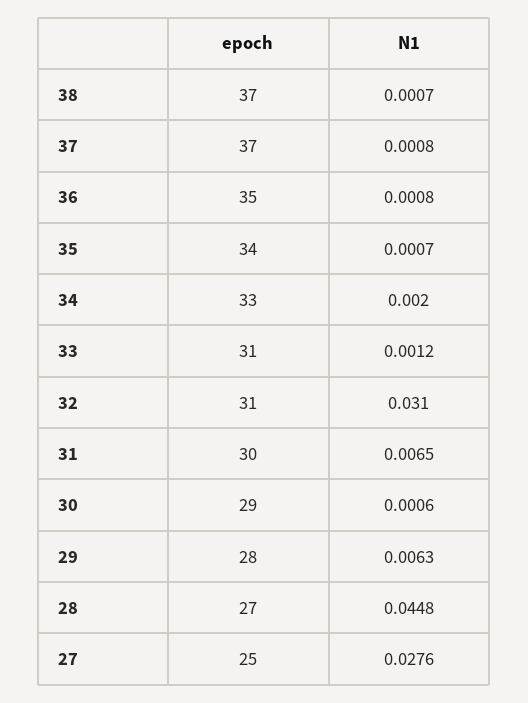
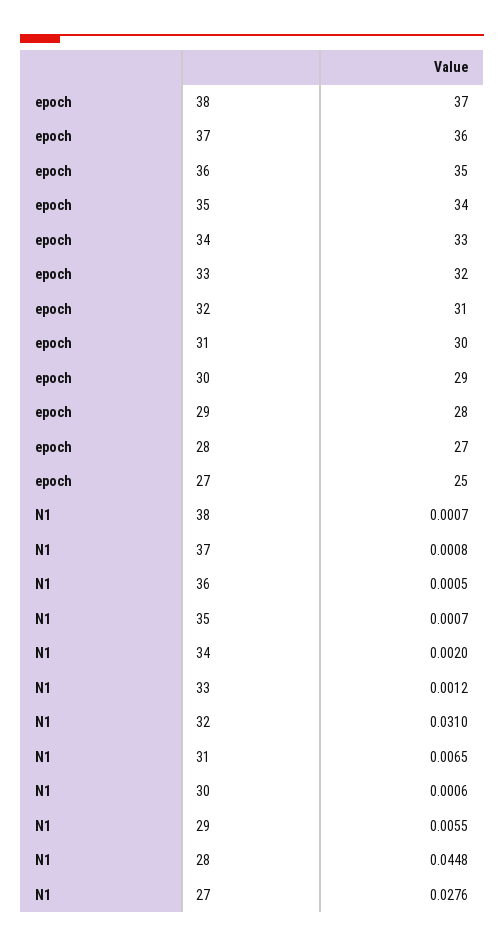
epoch, 37: 37 -> 36
N1, 36: 0.0008 -> 0.0005
epoch, 33: 31 -> 32
N1, 29: 0.0063 -> 0.0055

